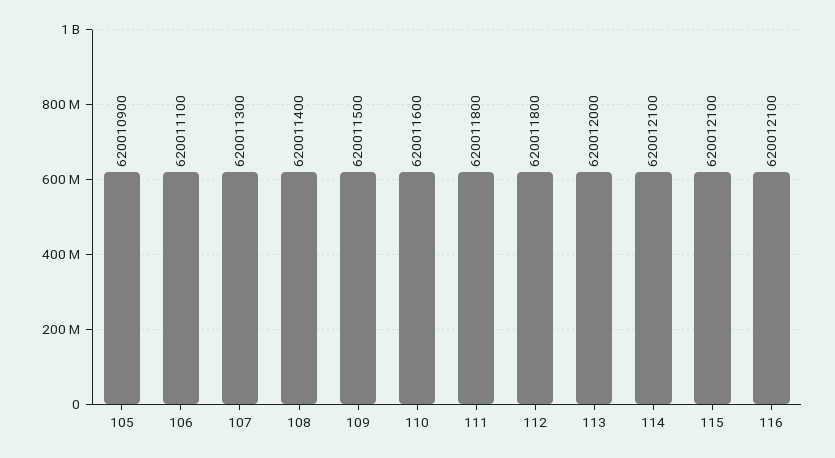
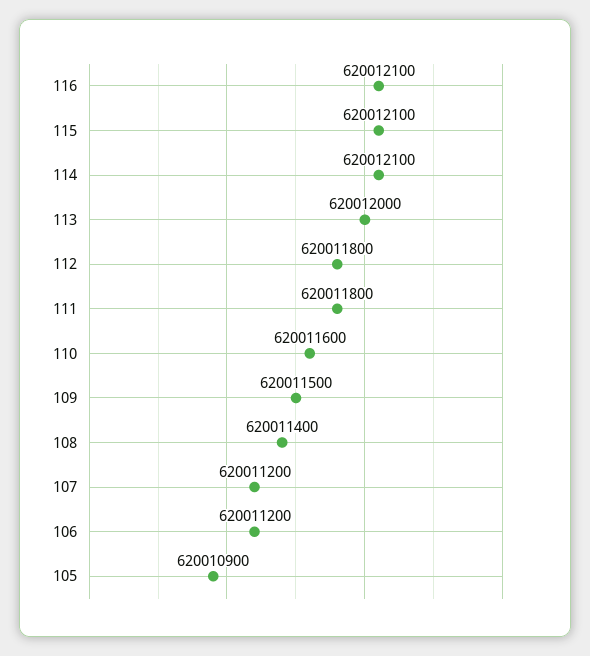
106: 620011100 -> 620011200
107: 620011300 -> 620011200

